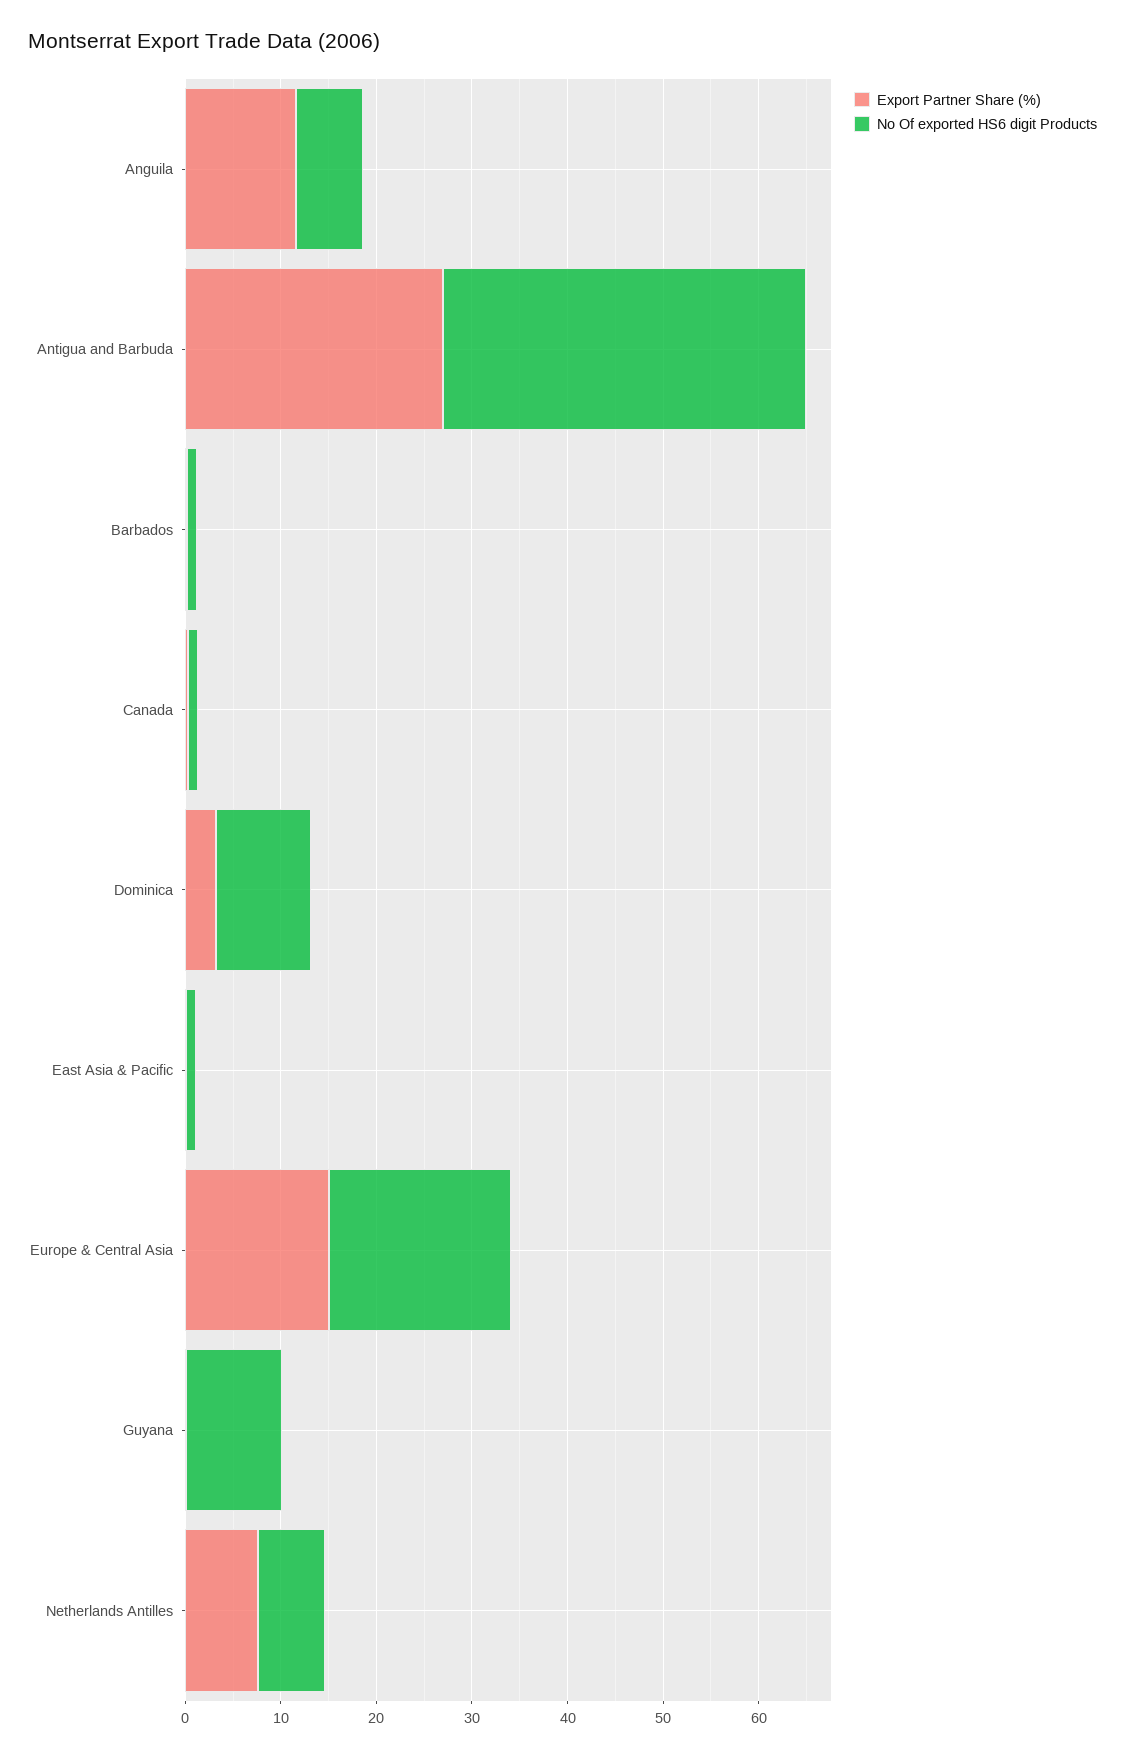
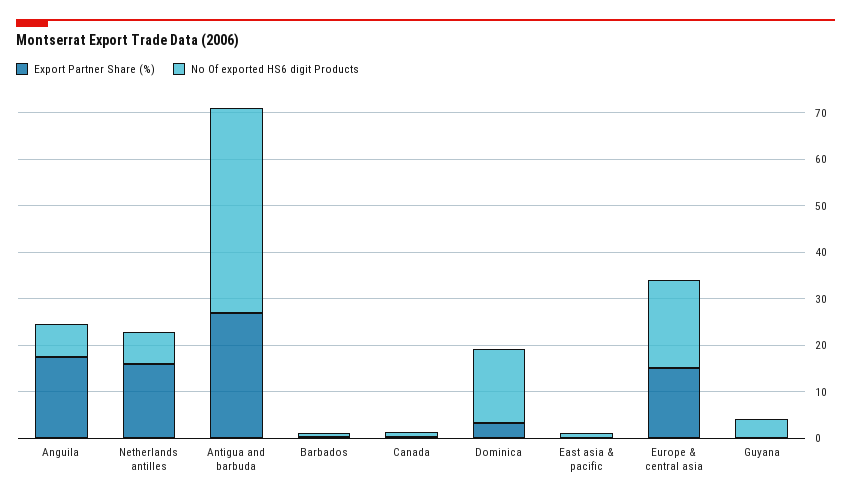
Export Partner Share (%), Anguila: 12 -> 18
No Of exported HS6 digit Products, Antigua and Barbuda: 38 -> 44
No Of exported HS6 digit Products, Dominica: 10 -> 16
No Of exported HS6 digit Products, Guyana: 10 -> 4
Export Partner Share (%), Netherlands Antilles: 8 -> 16

